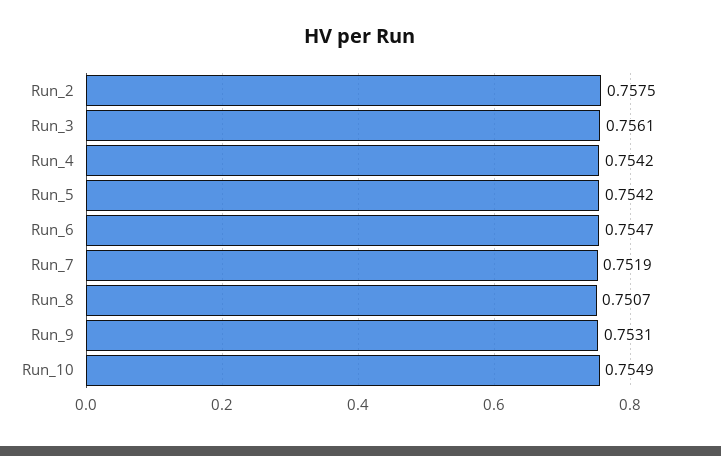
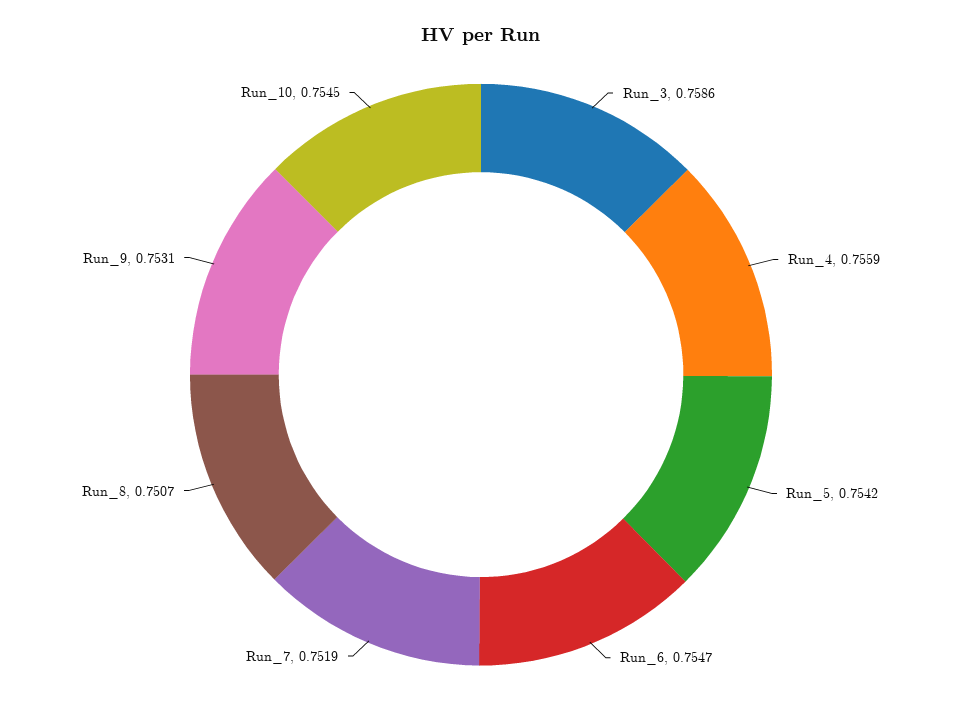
Run_2: 0.7575 -> none
Run_3: 0.7561 -> 0.7586
Run_4: 0.7542 -> 0.7559
Run_10: 0.7549 -> 0.7545

